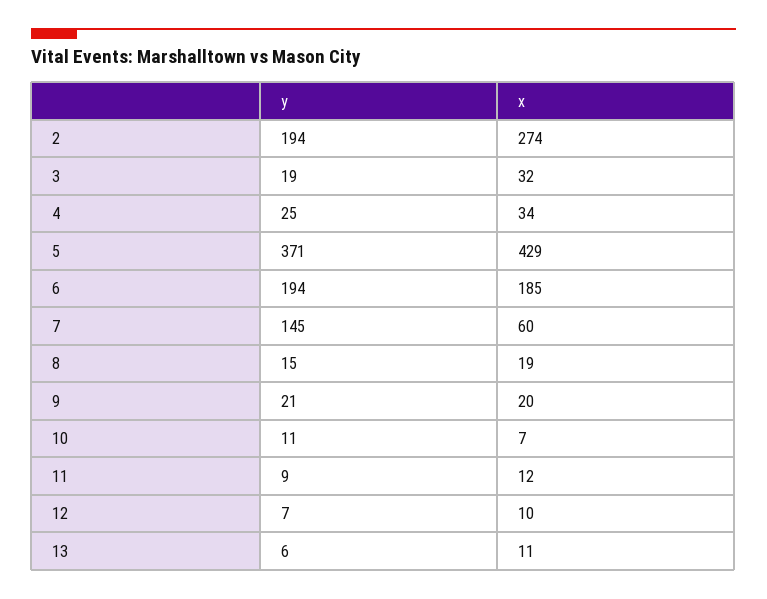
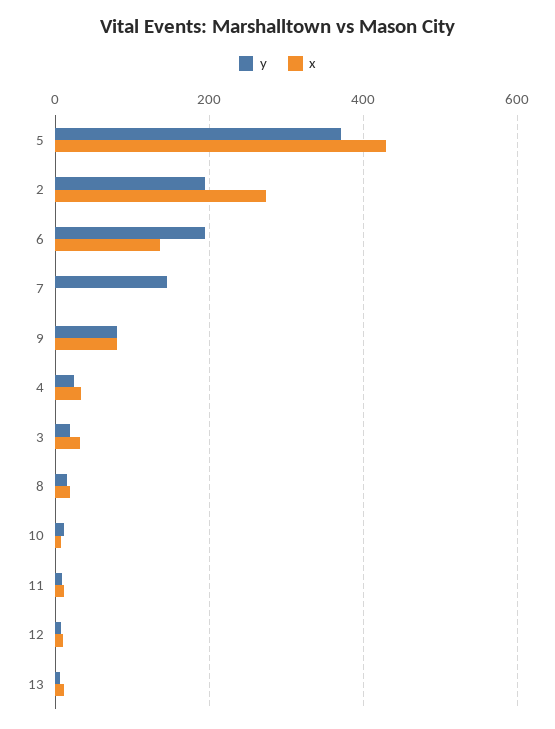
x, 6: 185 -> 140
x, 7: 60 -> 0
y, 9: 21 -> 80
x, 9: 20 -> 80

